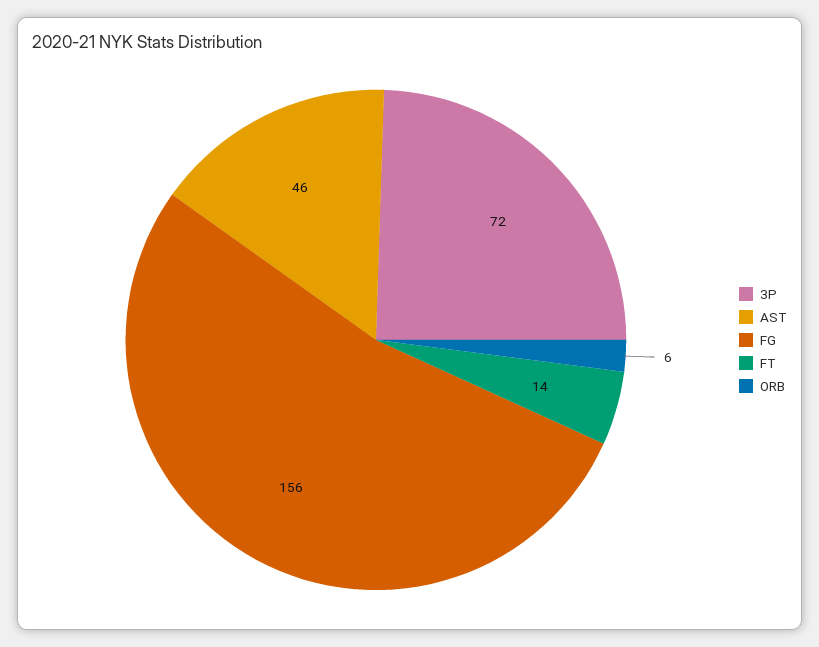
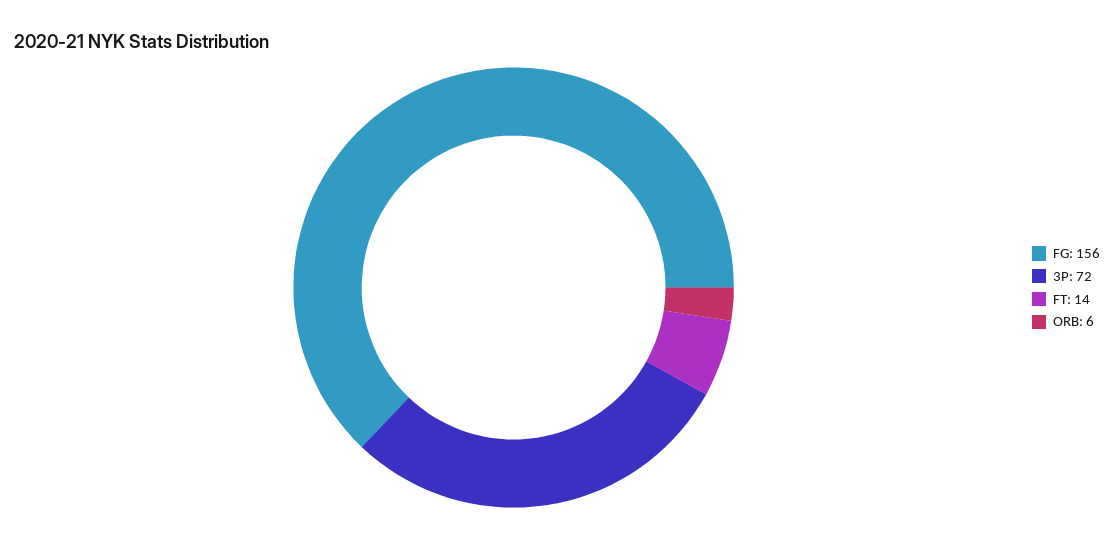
AST: 46 -> none

